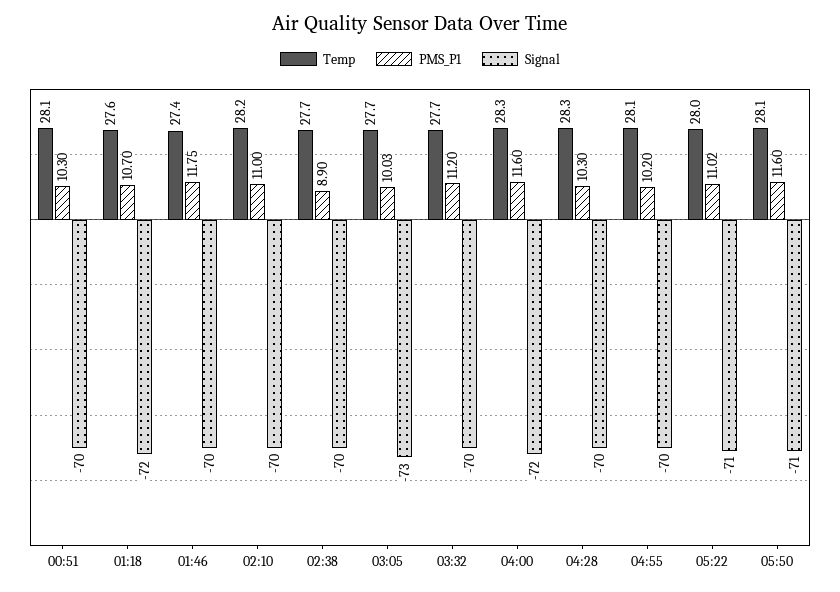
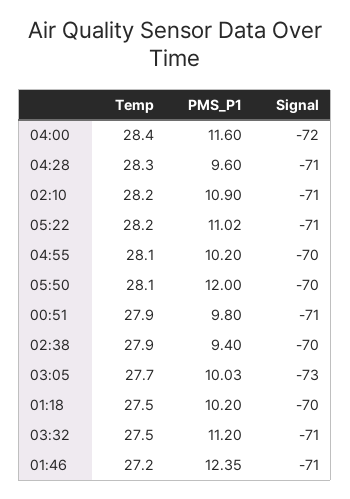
Temp, 00:51: 28.1 -> 27.9
PMS_P1, 00:51: 10.3 -> 9.8
Signal, 00:51: -70 -> -71
Temp, 01:18: 27.6 -> 27.5
PMS_P1, 01:18: 10.7 -> 10.2
Signal, 01:18: -72 -> -70
Temp, 01:46: 27.4 -> 27.2
PMS_P1, 01:46: 11.75 -> 12.35
Signal, 01:46: -70 -> -71
PMS_P1, 02:10: 11 -> 10.9
Signal, 02:10: -70 -> -71
Temp, 02:38: 27.7 -> 27.9
PMS_P1, 02:38: 8.9 -> 9.4
Temp, 03:32: 27.7 -> 27.5
Signal, 03:32: -70 -> -71
Temp, 04:00: 28.3 -> 28.4
PMS_P1, 04:28: 10.3 -> 9.6
Signal, 04:28: -70 -> -71
Temp, 05:22: 28 -> 28.2
PMS_P1, 05:50: 11.6 -> 12
Signal, 05:50: -71 -> -70

